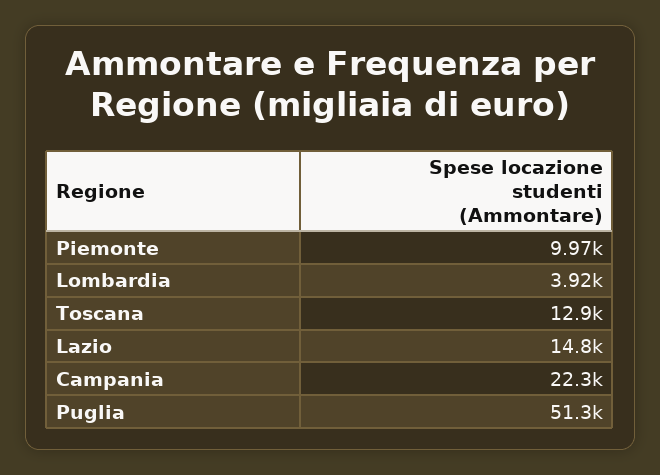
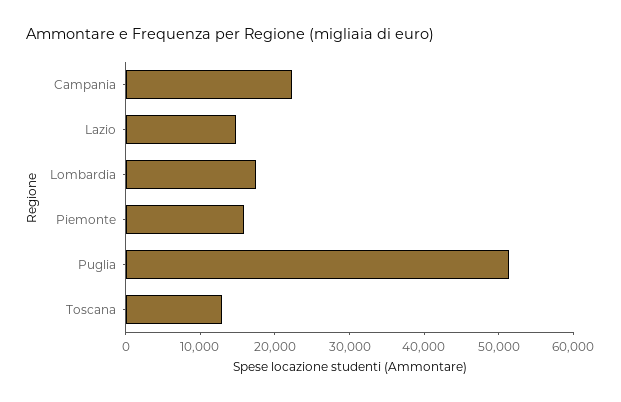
Piemonte: 9970 -> 16000
Lombardia: 3920 -> 18000

